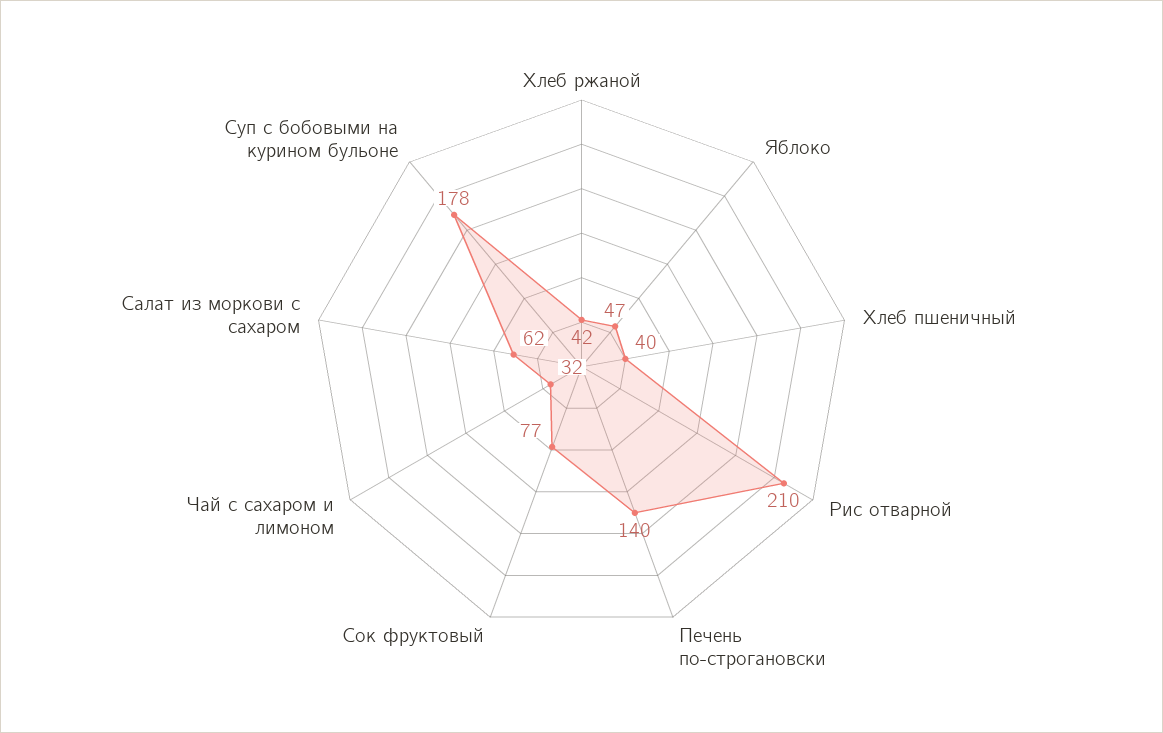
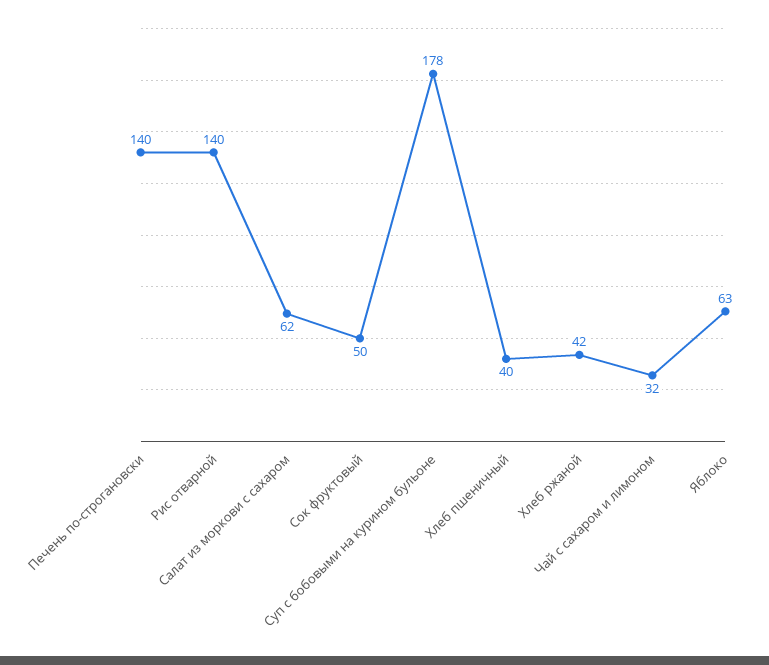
Яблоко: 47 -> 63
Рис отварной: 210 -> 140
Сок фруктовый: 77 -> 50

